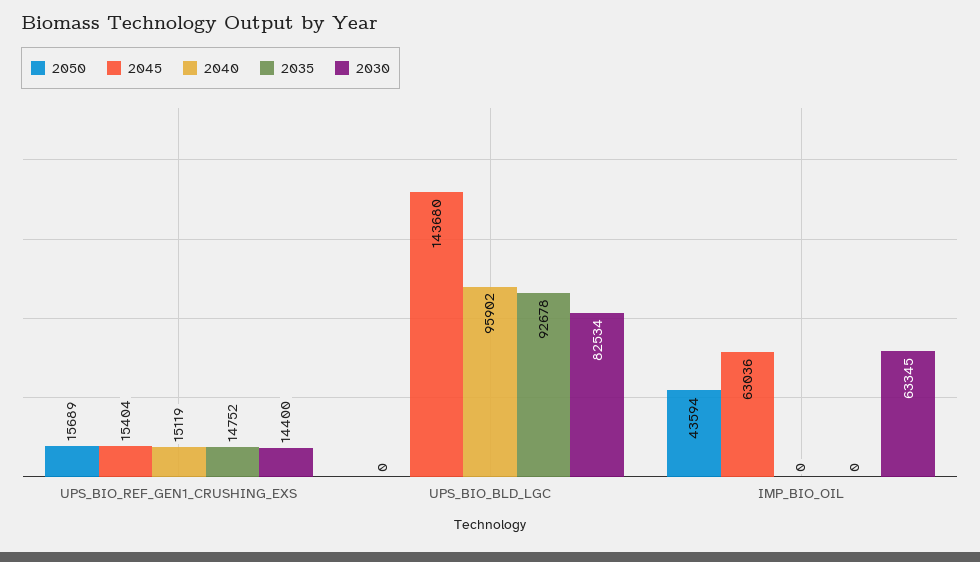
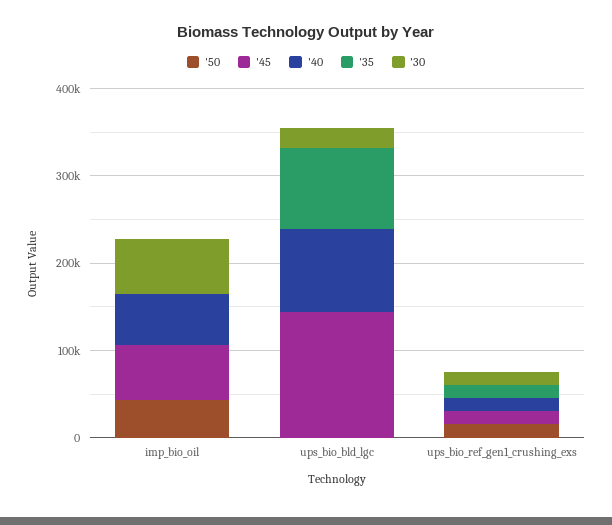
2030, UPS_BIO_BLD_LGC: 82534 -> 20000
2040, IMP_BIO_OIL: 0 -> 60000

